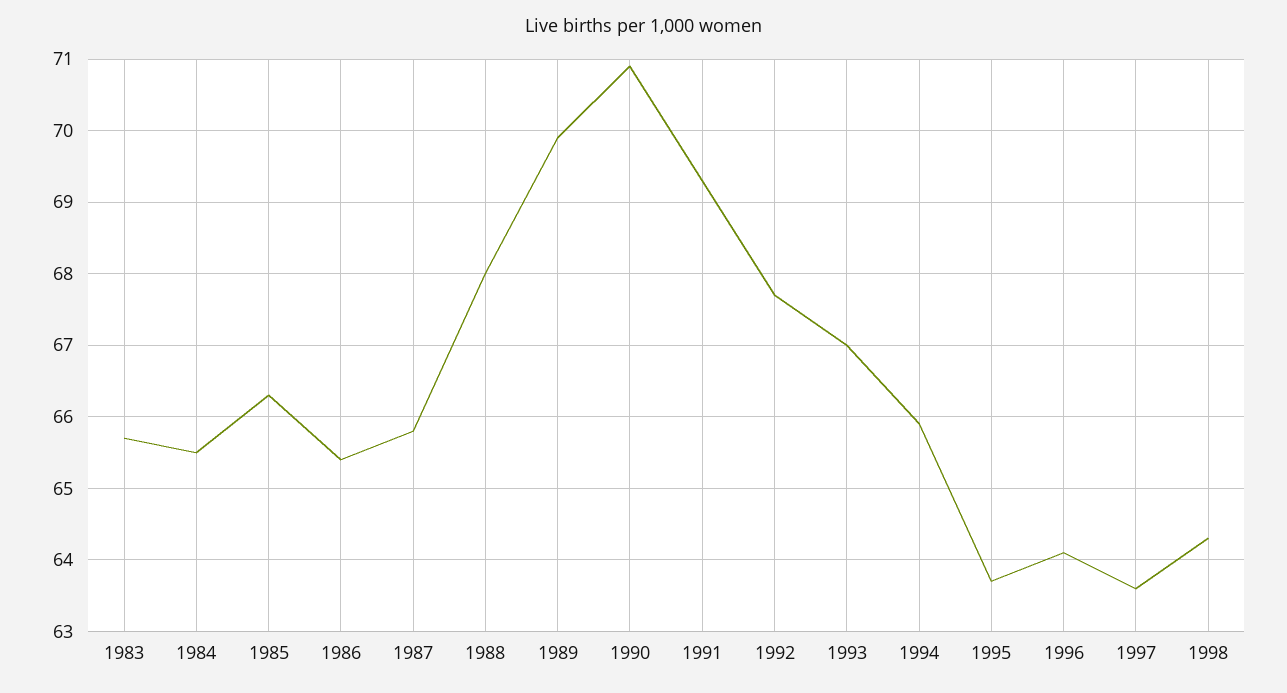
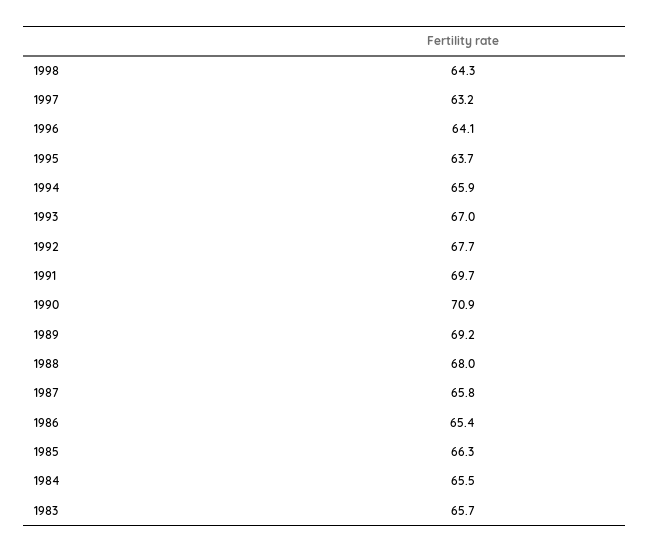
1989: 69.9 -> 69.2
1991: 69.3 -> 69.7
1997: 63.6 -> 63.2

